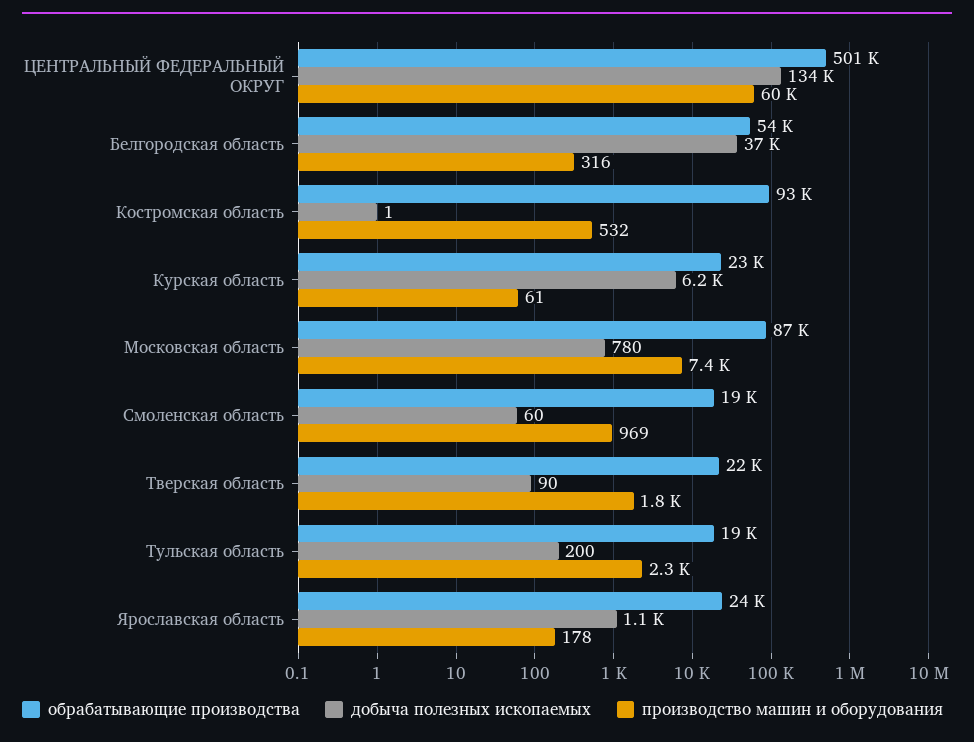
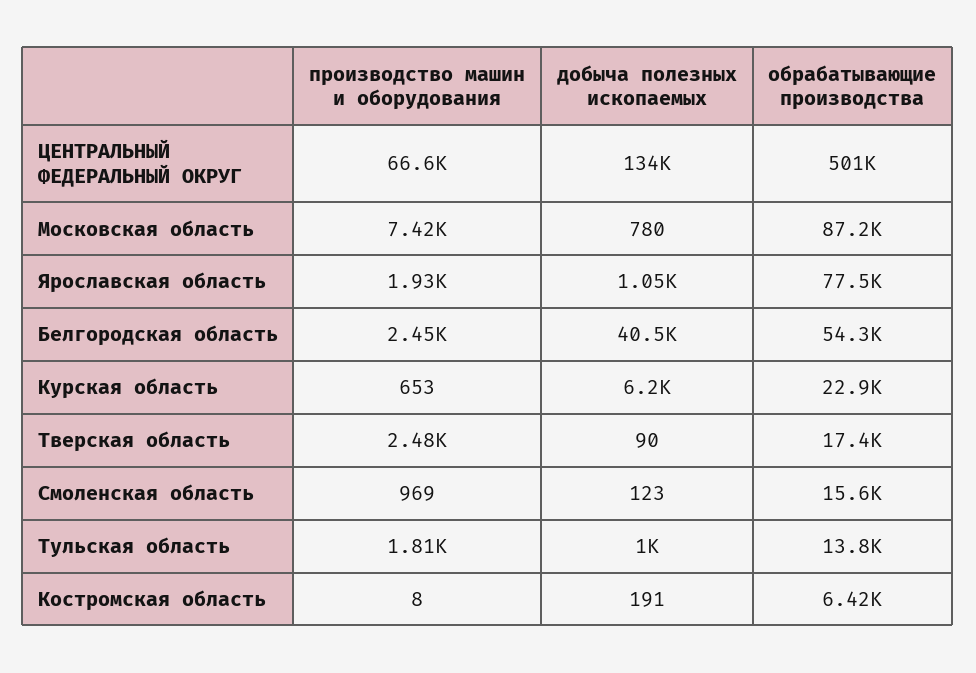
производство машин и оборудования, ЦЕНТРАЛЬНЫЙ ФЕДЕРАЛЬНЫЙ ОКРУГ: 60000 -> 66600
добыча полезных ископаемых, Белгородская область: 37000 -> 40500
производство машин и оборудования, Белгородская область: 316 -> 2450
обрабатывающие производства, Костромская область: 93000 -> 6420
добыча полезных ископаемых, Костромская область: 1 -> 191
производство машин и оборудования, Костромская область: 532 -> 8
производство машин и оборудования, Курская область: 61 -> 653
обрабатывающие производства, Смоленская область: 19000 -> 15600
добыча полезных ископаемых, Смоленская область: 60 -> 123
обрабатывающие производства, Тверская область: 22000 -> 17400
производство машин и оборудования, Тверская область: 1800 -> 2480
обрабатывающие производства, Тульская область: 19000 -> 13800
добыча полезных ископаемых, Тульская область: 200 -> 1000
производство машин и оборудования, Тульская область: 2300 -> 1810
обрабатывающие производства, Ярославская область: 24000 -> 77500
производство машин и оборудования, Ярославская область: 178 -> 1930

